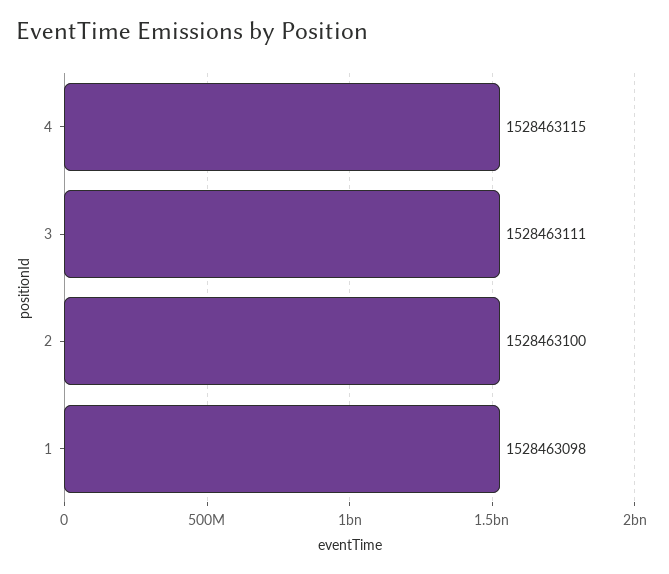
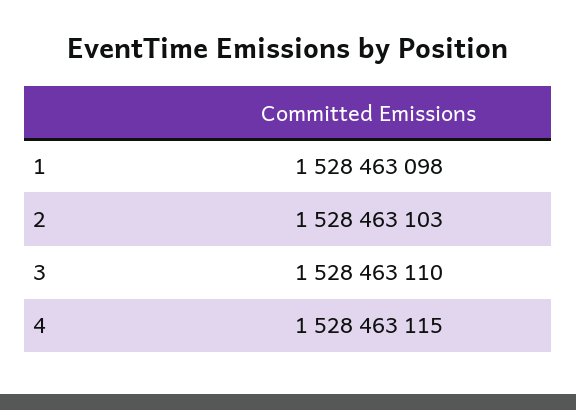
3: 1528463111 -> 1528463110
2: 1528463100 -> 1528463103

